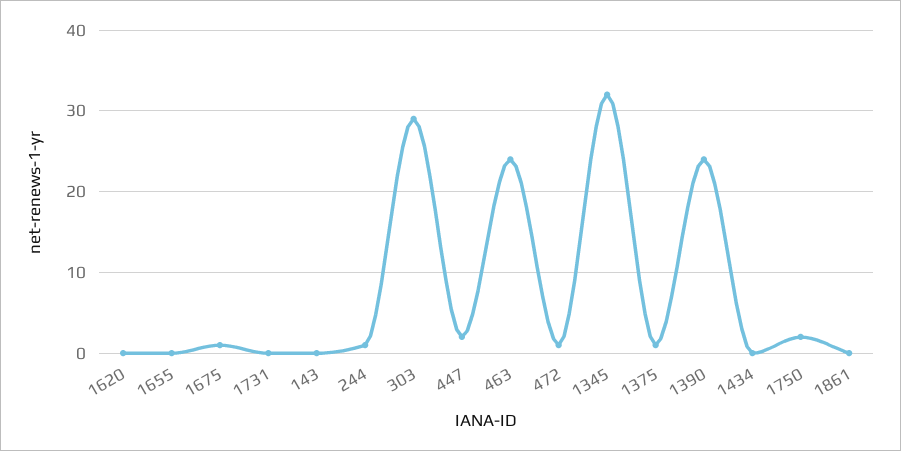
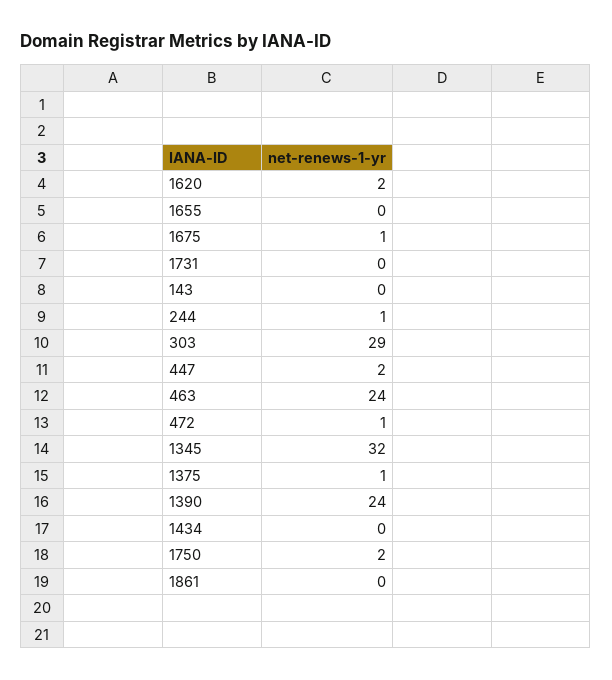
1620: 0 -> 2

